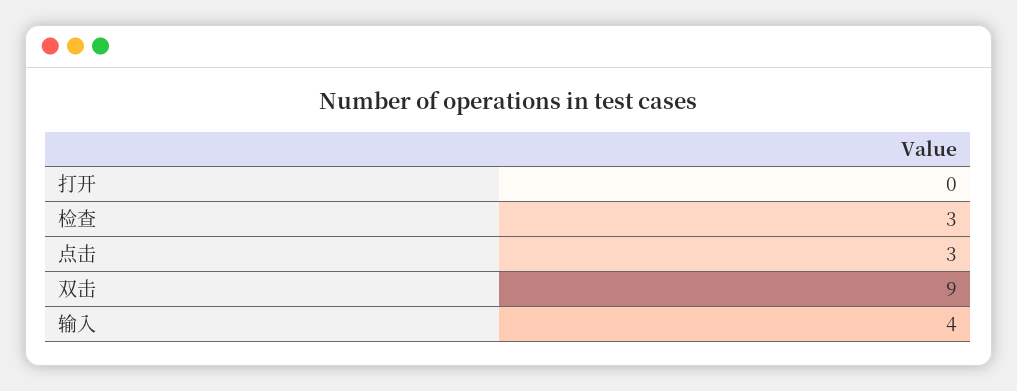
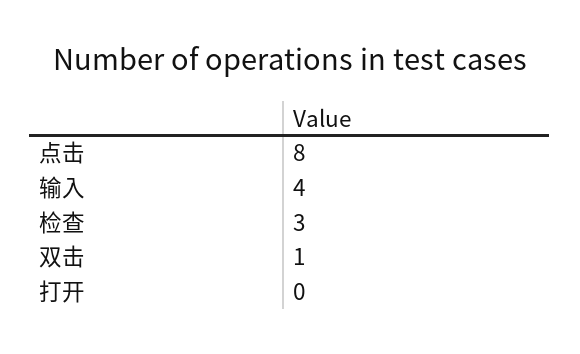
点击: 3 -> 8
双击: 9 -> 1

